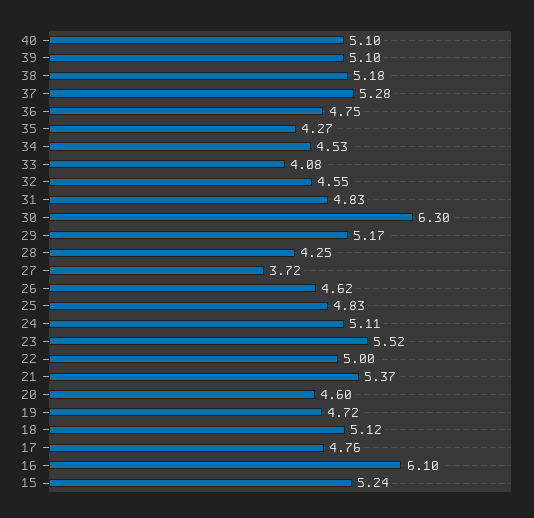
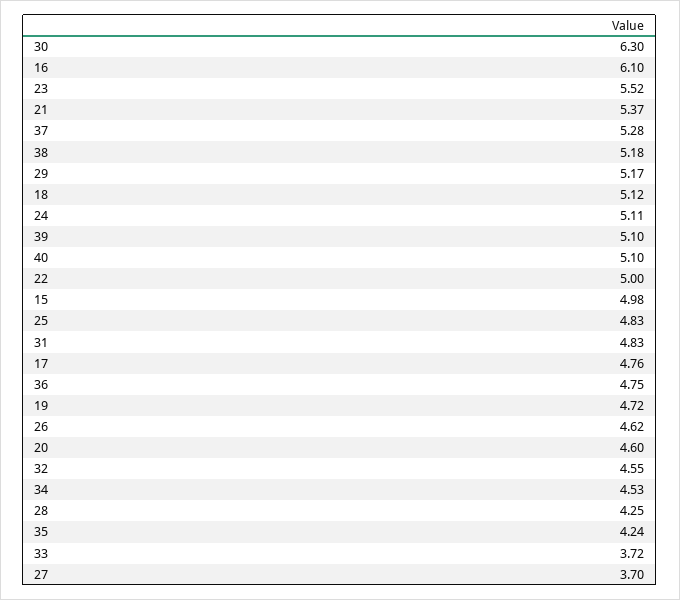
35: 4.27 -> 4.24
33: 4.08 -> 3.72
27: 3.72 -> 3.7
15: 5.24 -> 4.98

